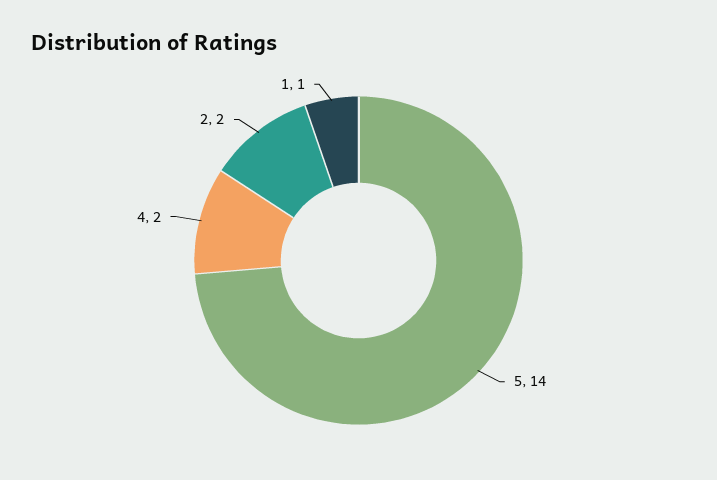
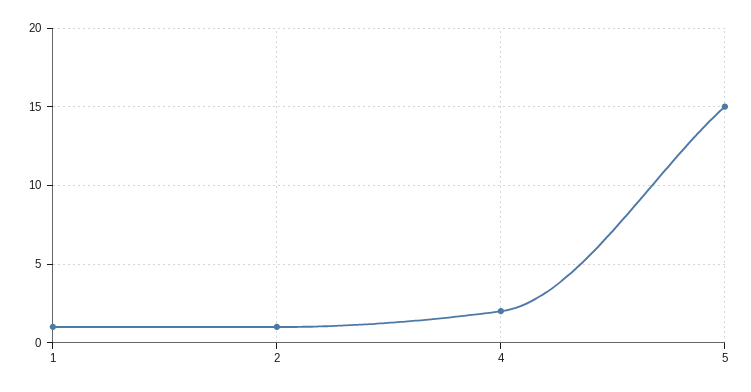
5: 14 -> 15
2: 2 -> 1

